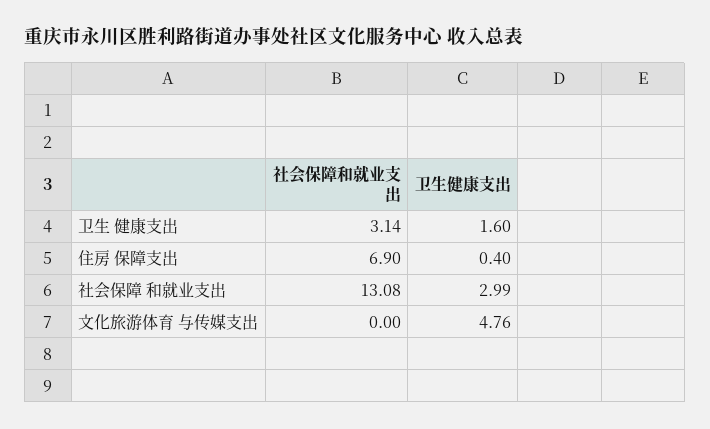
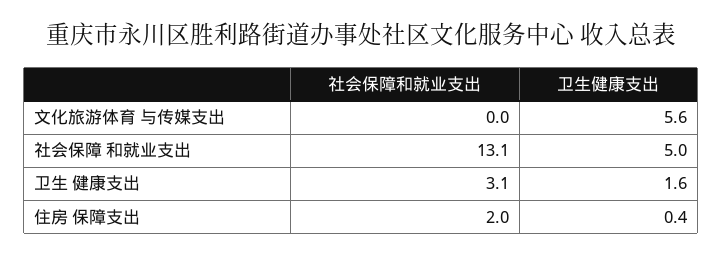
社会保障和就业支出, 住房 保障支出: 6.9 -> 2
卫生健康支出, 社会保障 和就业支出: 2.99 -> 5
卫生健康支出, 文化旅游体育 与传媒支出: 4.76 -> 5.6

